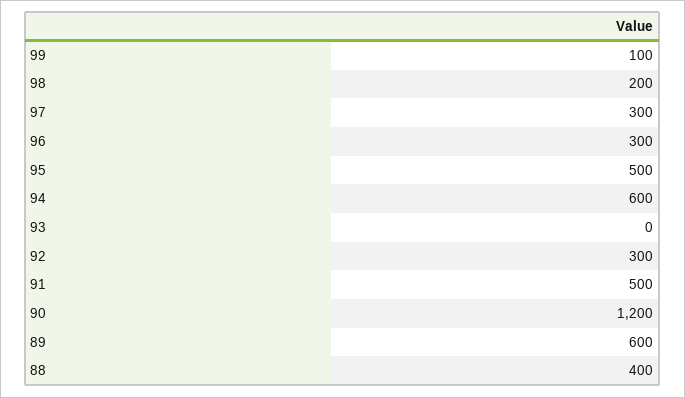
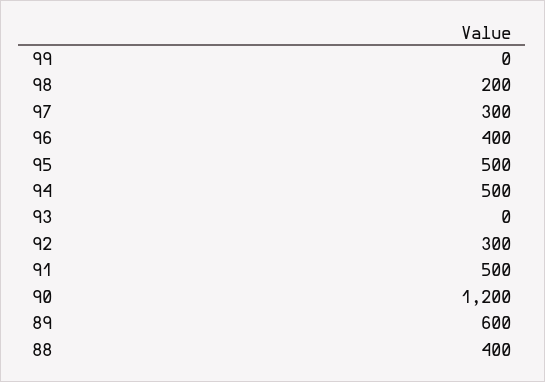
99: 100 -> 0
96: 300 -> 400
94: 600 -> 500

